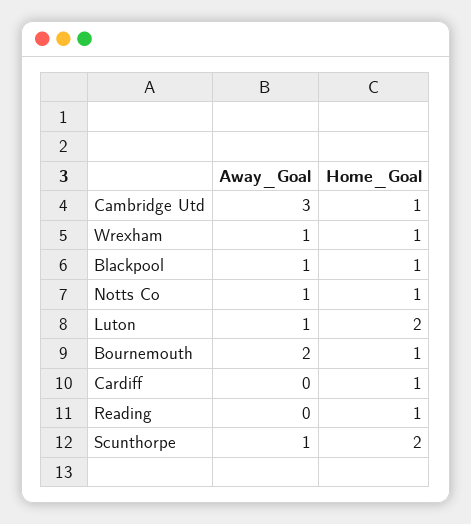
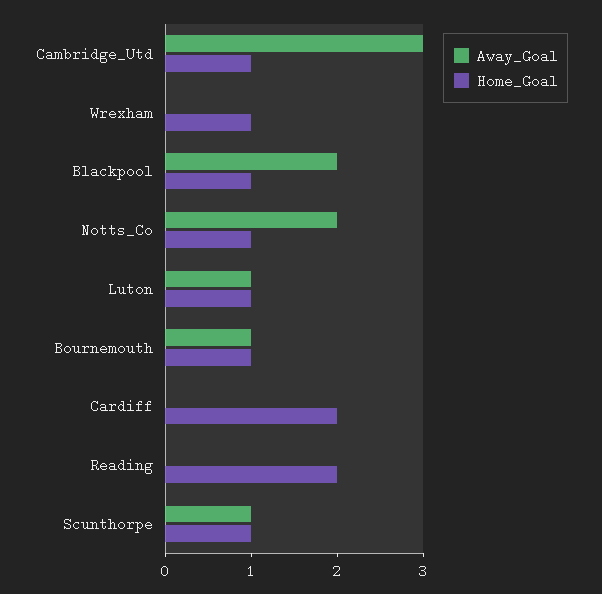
Away_Goal, Wrexham: 1 -> 0
Away_Goal, Blackpool: 1 -> 2
Away_Goal, Notts Co: 1 -> 2
Home_Goal, Luton: 2 -> 1
Away_Goal, Bournemouth: 2 -> 1
Home_Goal, Cardiff: 1 -> 2
Home_Goal, Reading: 1 -> 2
Home_Goal, Scunthorpe: 2 -> 1

